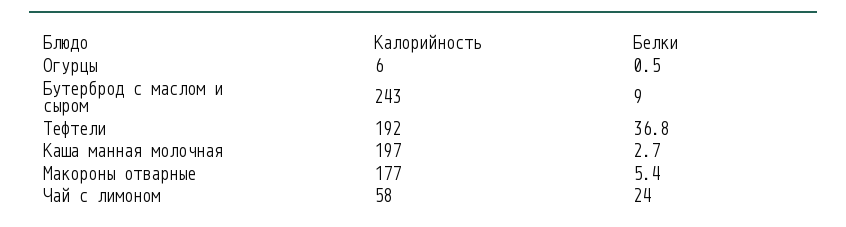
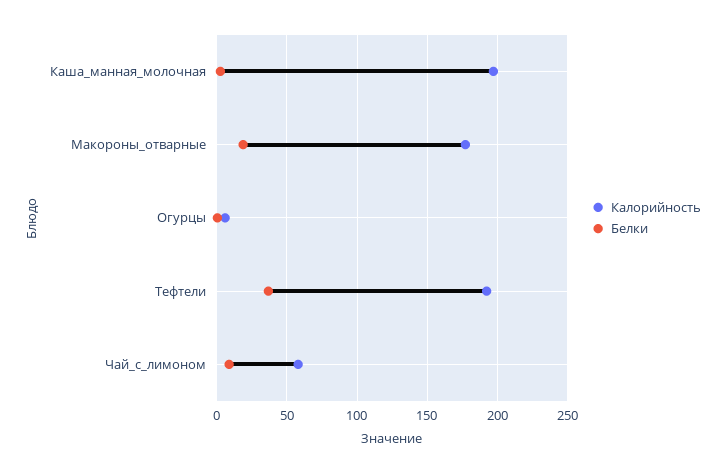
Калорийность, Бутерброд с маслом и сыром: 243 -> none
Белки, Бутерброд с маслом и сыром: 9 -> none
Белки, Макороны отварные: 5.4 -> 20
Белки, Чай с лимоном: 24 -> 10

